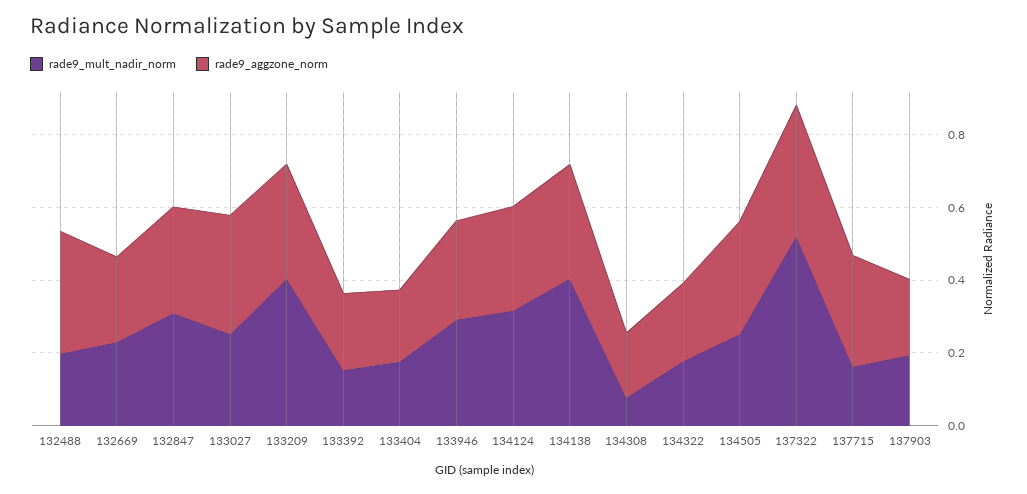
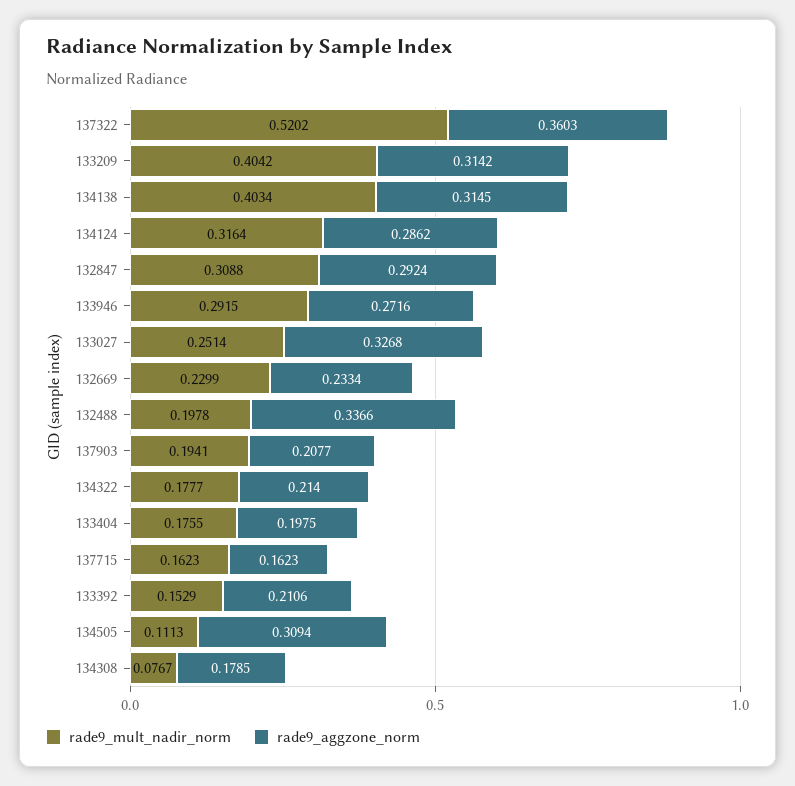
rade9_mult_nadir_norm, 134505: 0.25 -> 0.1113
rade9_aggzone_norm, 137715: 0.3 -> 0.1623

